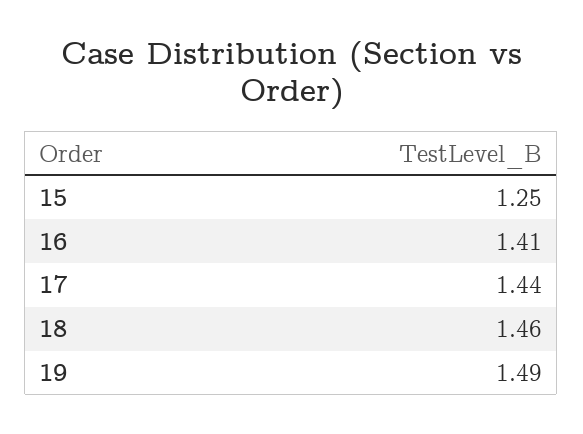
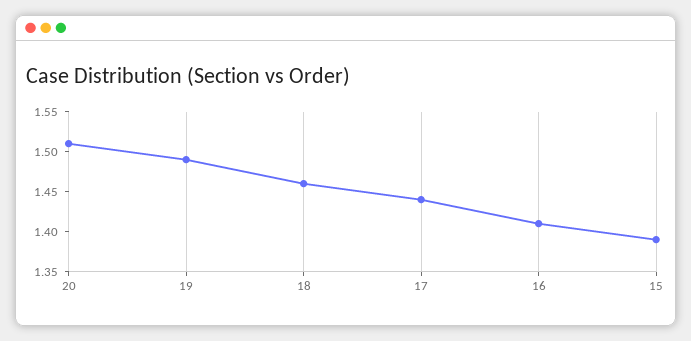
15: 1.25 -> 1.4
20: none -> 1.5

